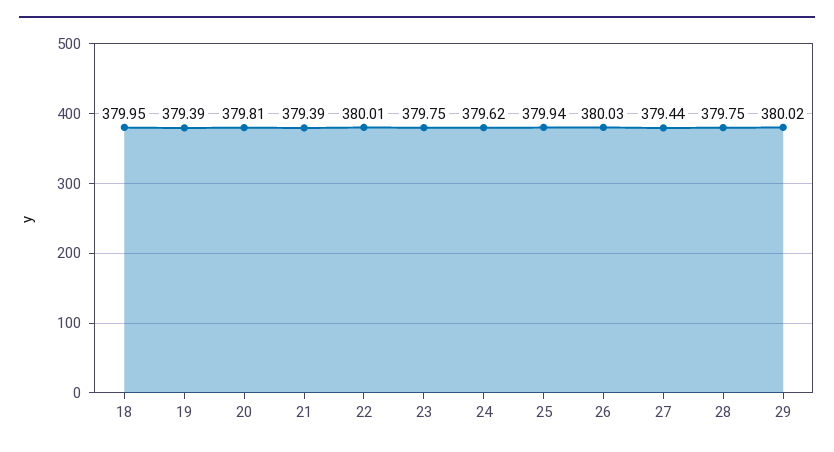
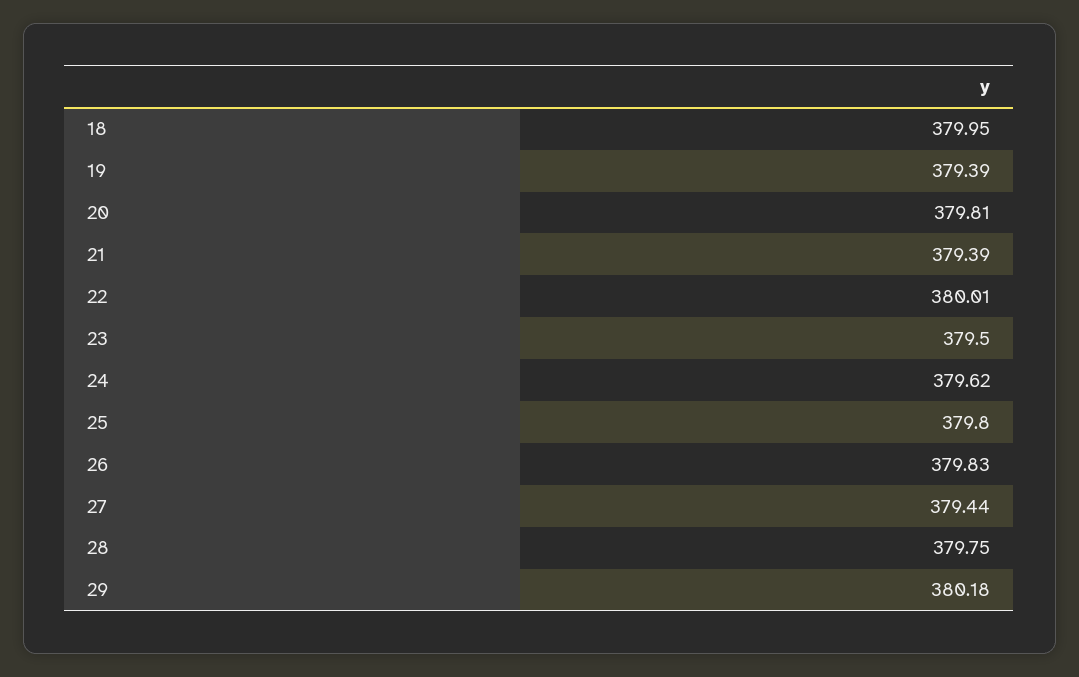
23: 379.75 -> 379.5
25: 379.94 -> 379.8
26: 380.03 -> 379.83
29: 380.02 -> 380.18

